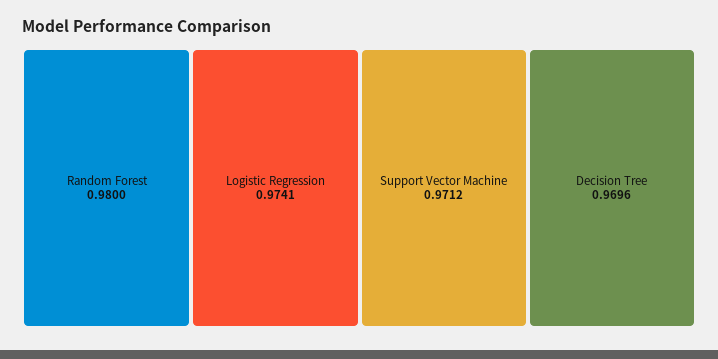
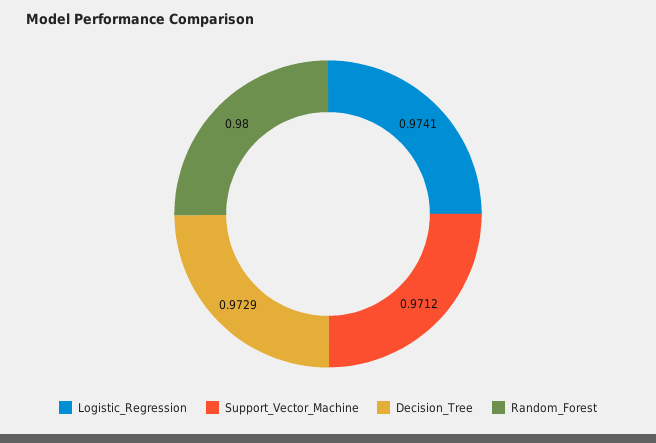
Decision Tree: 0.9696 -> 0.9729

